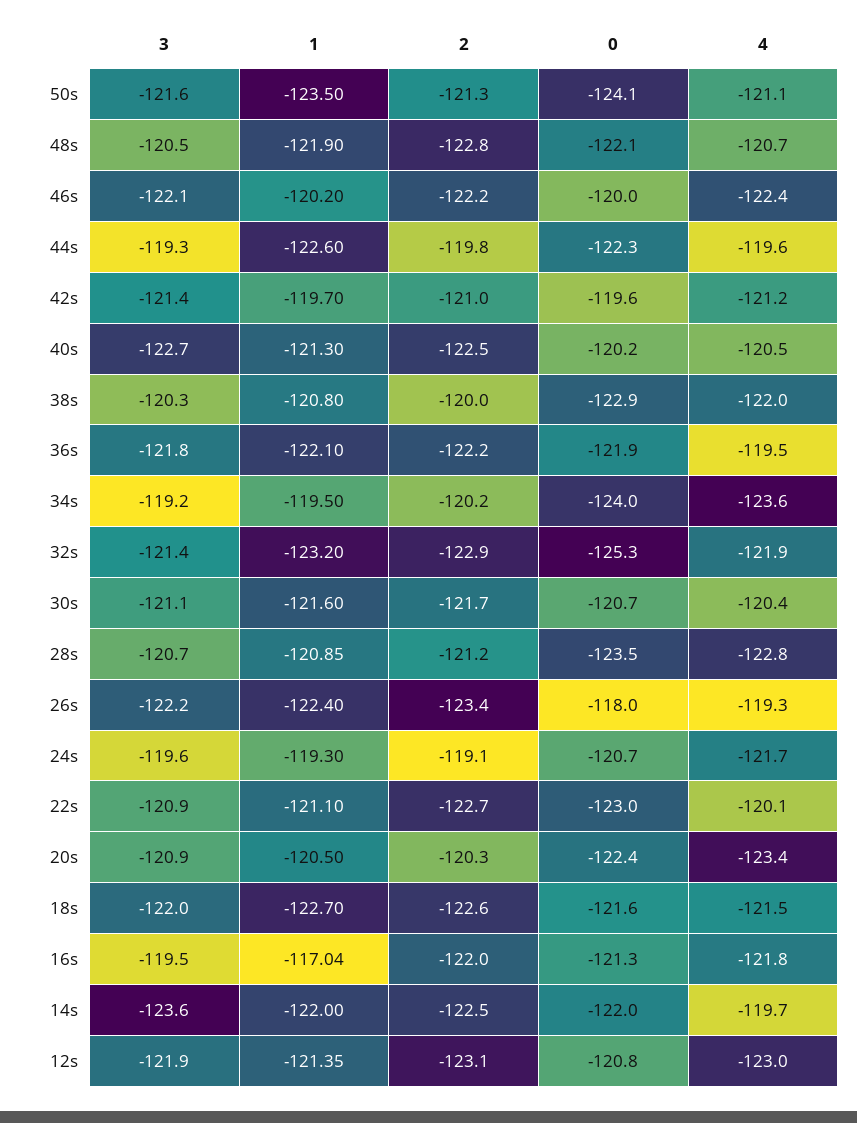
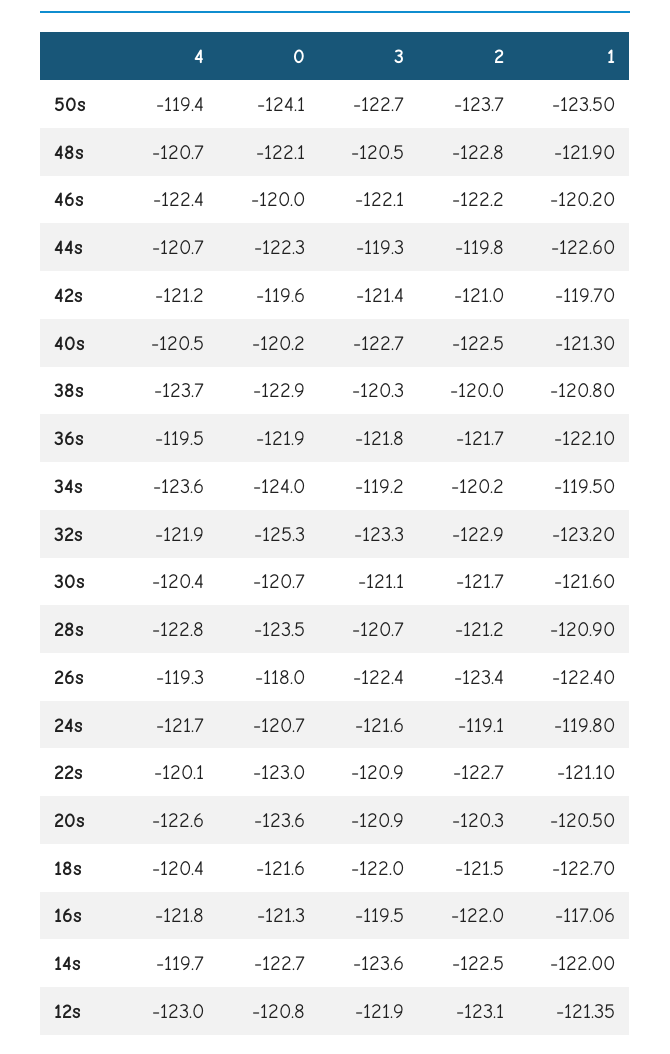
3, 50s: -121.6 -> -122.7
2, 50s: -121.3 -> -123.7
4, 50s: -121.1 -> -119.4
4, 44s: -119.6 -> -120.7
4, 38s: -122 -> -123.7
2, 36s: -122.2 -> -121.7
3, 32s: -121.4 -> -123.3
1, 28s: -120.85 -> -120.9
3, 26s: -122.2 -> -122.4
3, 24s: -119.6 -> -121.6
1, 24s: -119.3 -> -119.8
0, 20s: -122.4 -> -123.6
4, 20s: -123.4 -> -122.6
2, 18s: -122.6 -> -121.5
4, 18s: -121.5 -> -120.4
1, 16s: -117.04 -> -117.06
0, 14s: -122 -> -122.7

